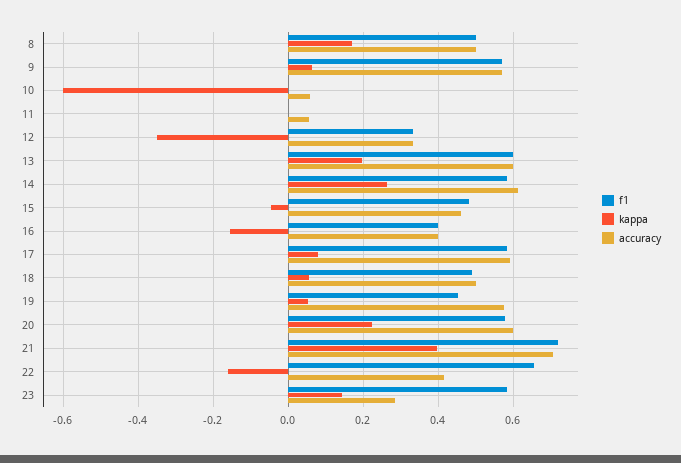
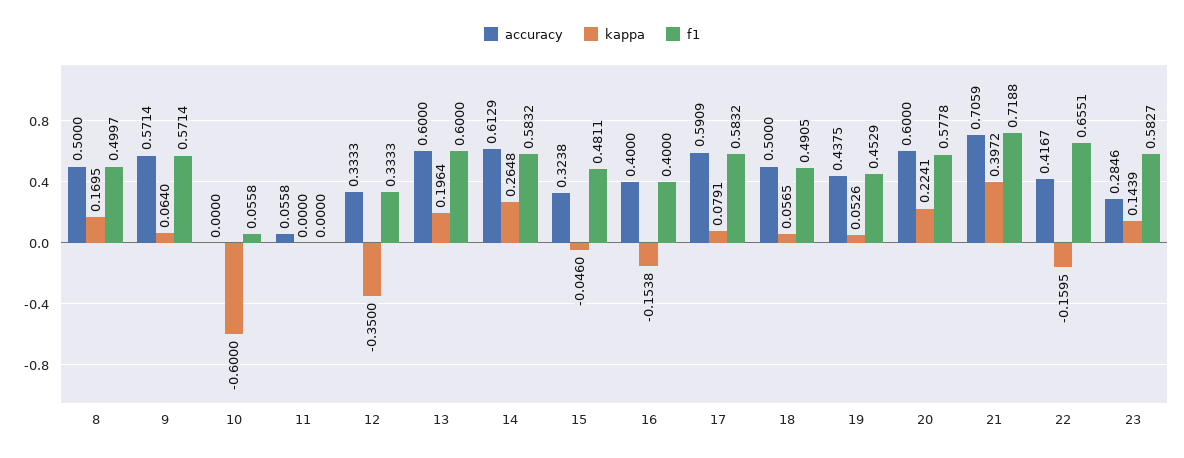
f1, 10: 0 -> 0.0558
accuracy, 10: 0.06 -> 0
accuracy, 15: 0.46 -> 0.3238
accuracy, 19: 0.58 -> 0.4375

